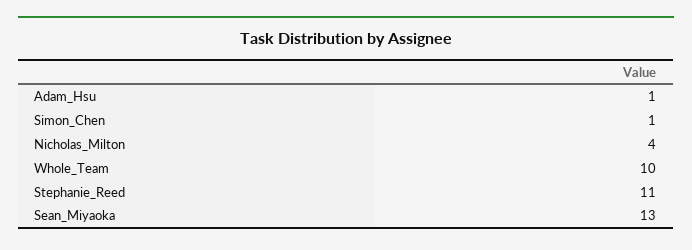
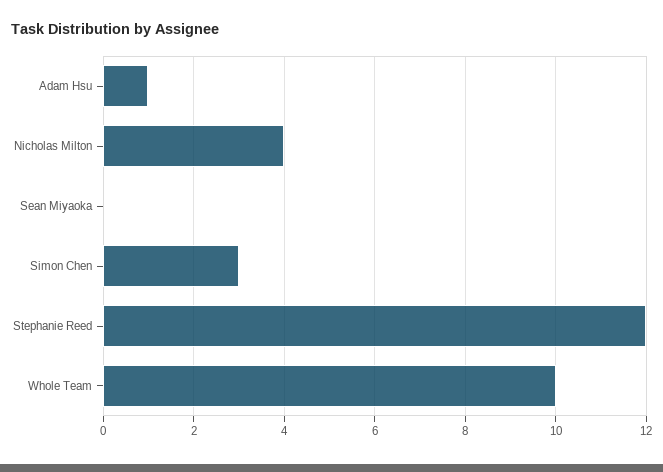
Simon_Chen: 1 -> 3
Stephanie_Reed: 11 -> 12
Sean_Miyaoka: 13 -> 0

